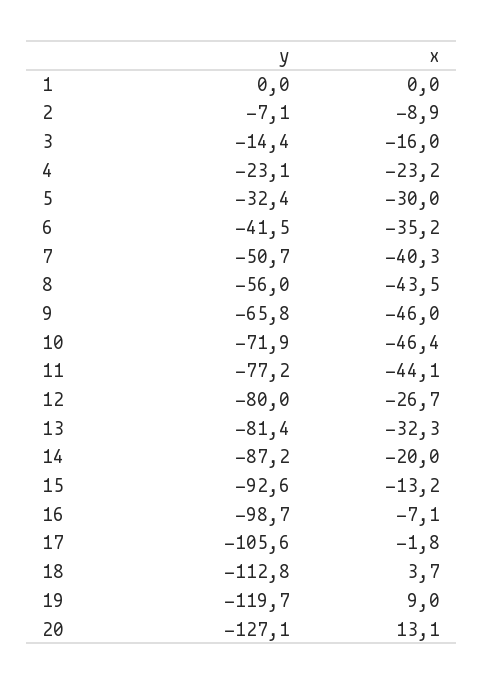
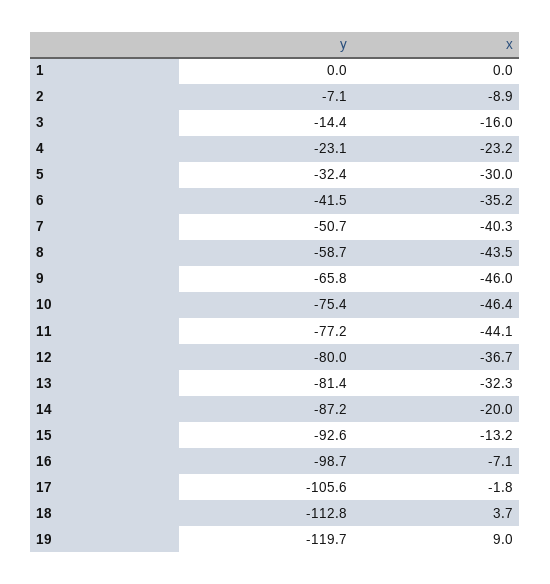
y, 8: -56 -> -58.7
y, 10: -71.9 -> -75.4
x, 12: -26.7 -> -36.7
y, 20: -127.1 -> none
x, 20: 13.1 -> none

